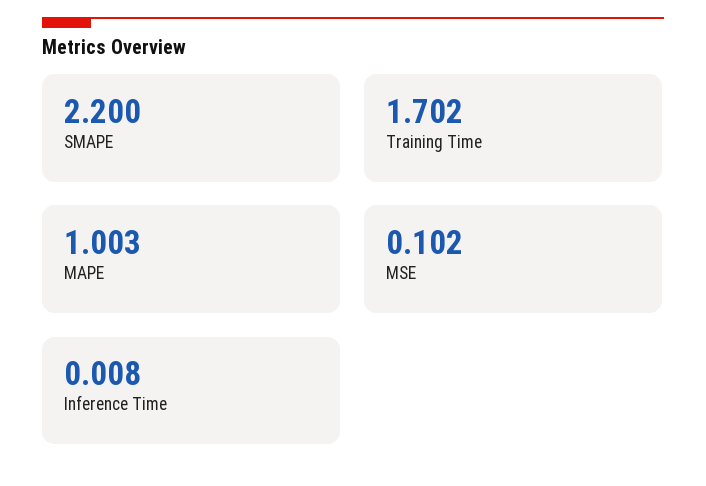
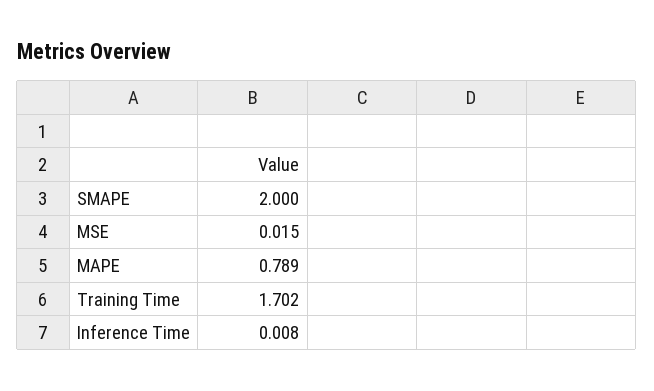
SMAPE: 2.2 -> 2
MAPE: 1.003 -> 0.789
MSE: 0.102 -> 0.015

